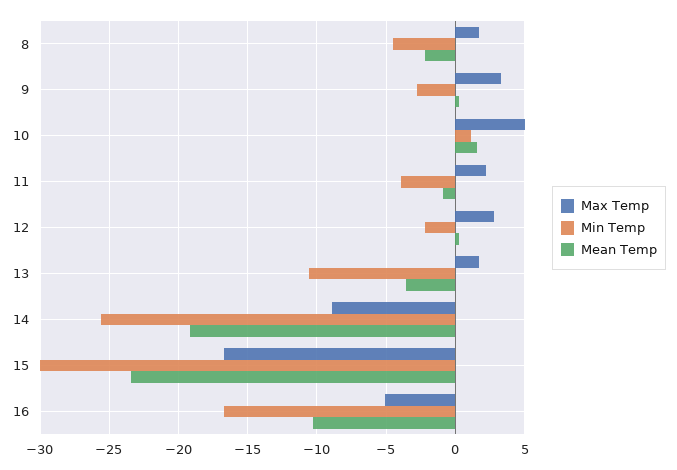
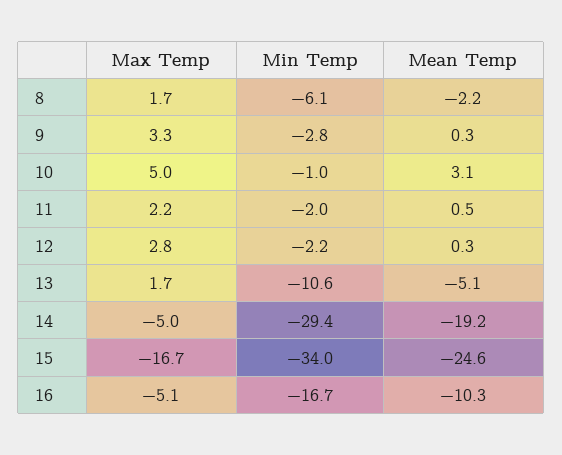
Min Temp, 8: -4.5 -> -6.1
Min Temp, 10: 1 -> -1
Mean Temp, 10: 1.5 -> 3.1
Min Temp, 11: -4 -> -2
Mean Temp, 11: -1 -> 0.5
Mean Temp, 13: -3.5 -> -5.1
Max Temp, 14: -9 -> -5
Min Temp, 14: -25.5 -> -29.4
Min Temp, 15: -30 -> -34
Mean Temp, 15: -23.5 -> -24.6

